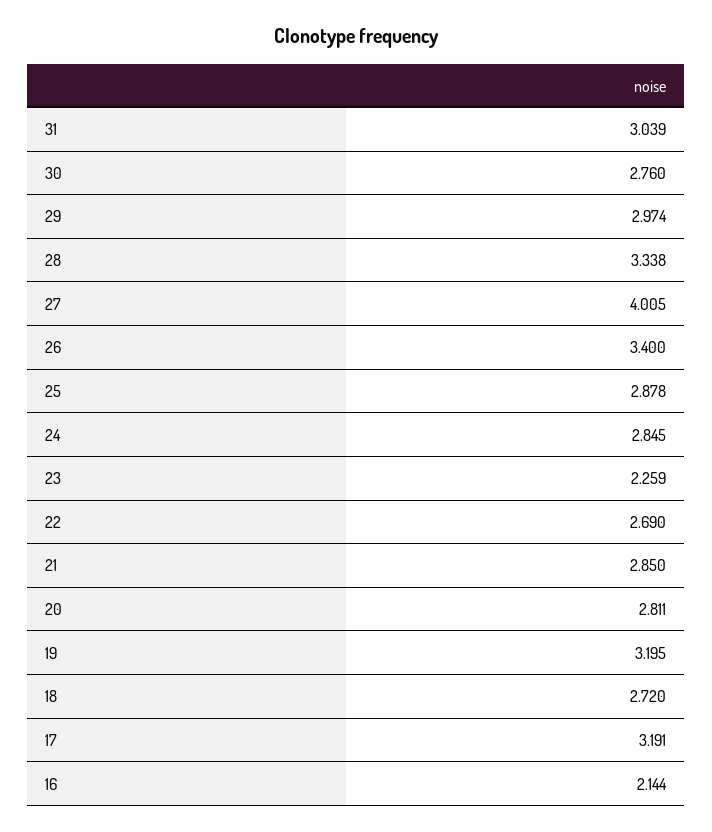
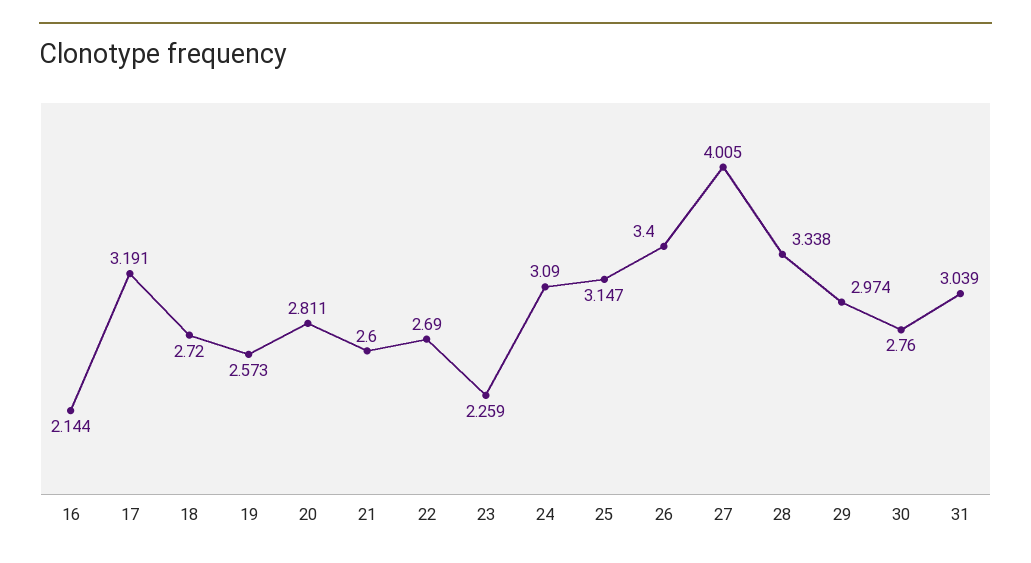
25: 2.878 -> 3.147
24: 2.845 -> 3.09
21: 2.85 -> 2.6
19: 3.195 -> 2.573

